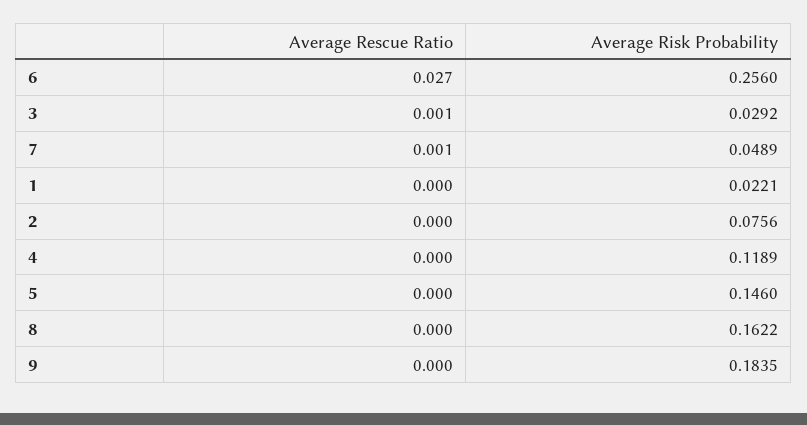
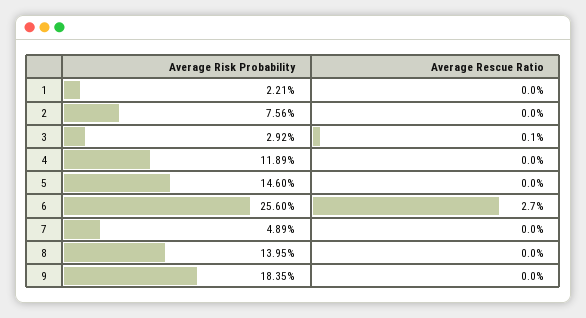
Average Rescue Ratio, 7: 0.001 -> 0
Average Risk Probability, 8: 0.1622 -> 0.1395

